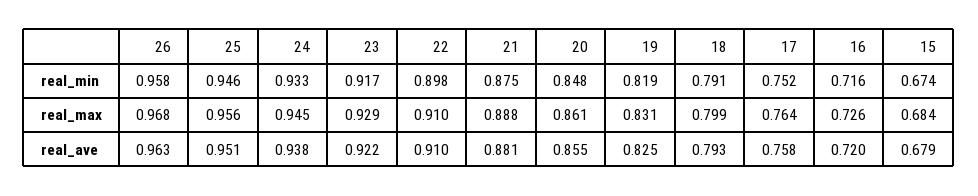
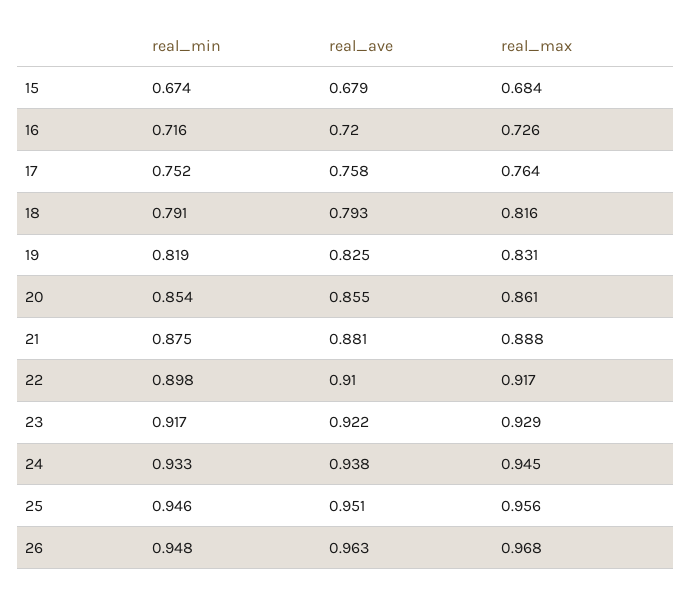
26, real_min: 0.958 -> 0.948
20, real_min: 0.848 -> 0.854
22, real_max: 0.91 -> 0.917
18, real_max: 0.799 -> 0.816

